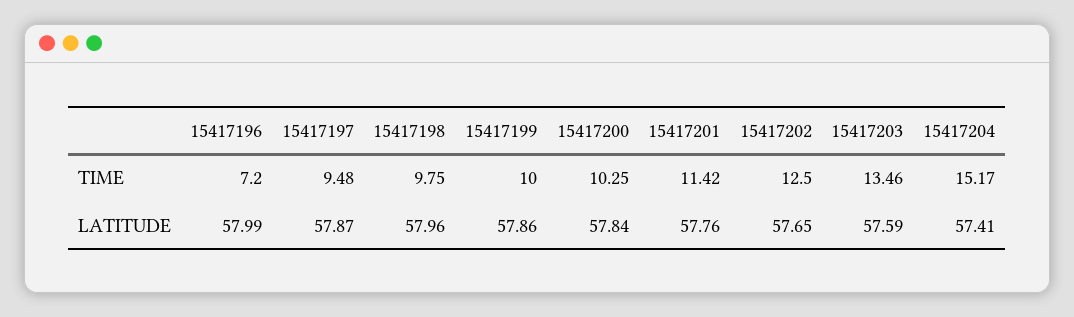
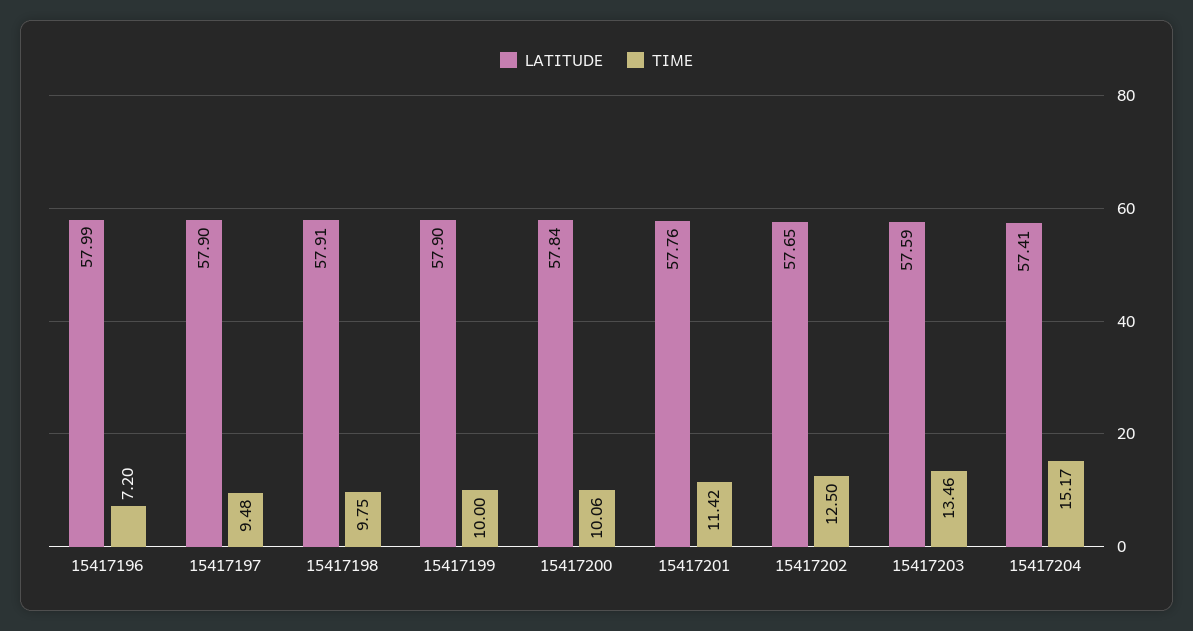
TIME, 15417200: 10.25 -> 10.06
LATITUDE, 15417197: 57.87 -> 57.9
LATITUDE, 15417198: 57.96 -> 57.91
LATITUDE, 15417199: 57.86 -> 57.9

